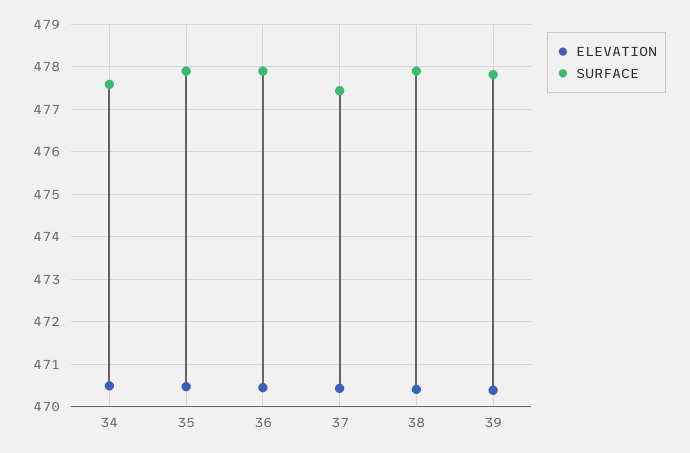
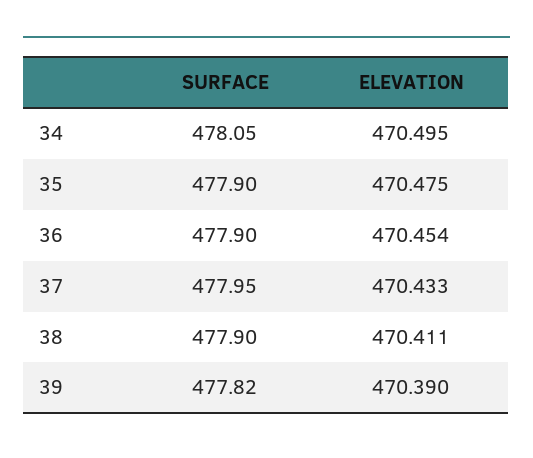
SURFACE, 34: 477.6 -> 478.05
SURFACE, 37: 477.4 -> 477.95

